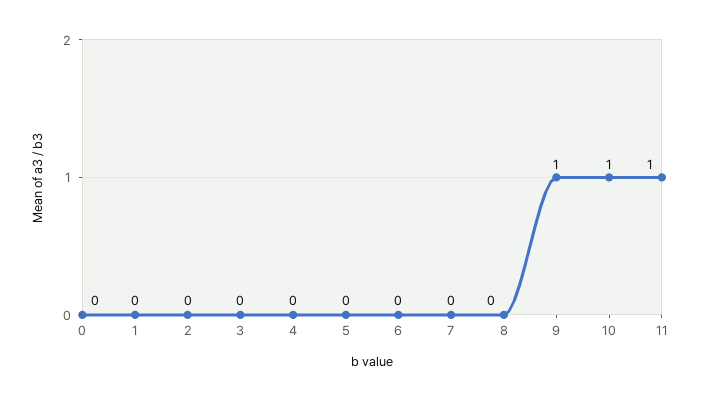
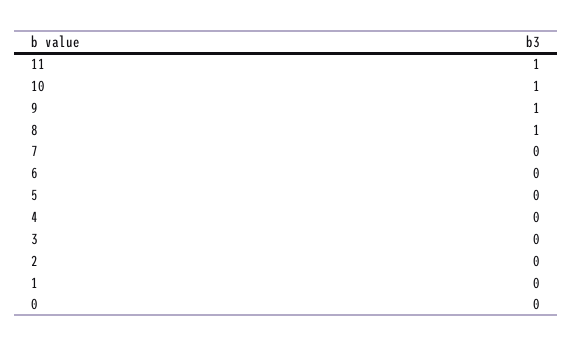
8: 0 -> 1

